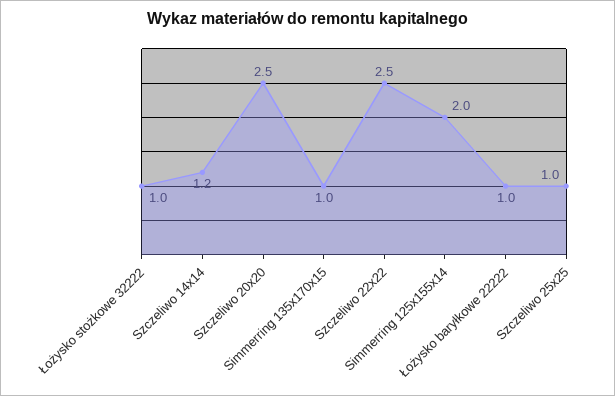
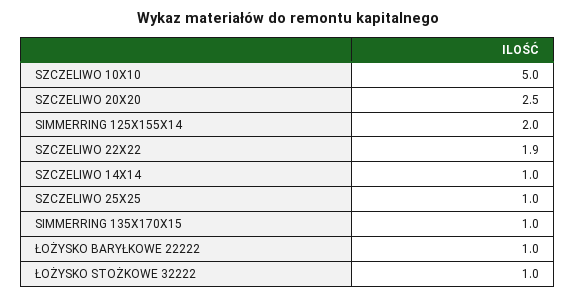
Szczeliwo 14x14: 1.2 -> 1
Szczeliwo 22x22: 2.5 -> 1.9
SZCZELIWO 10X10: none -> 5

